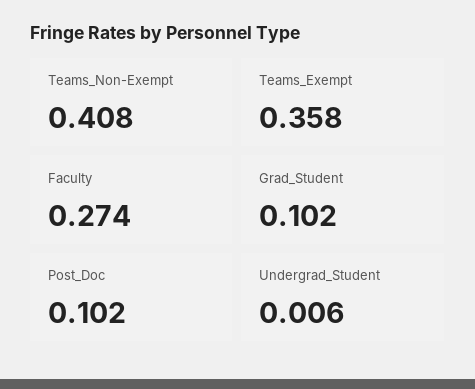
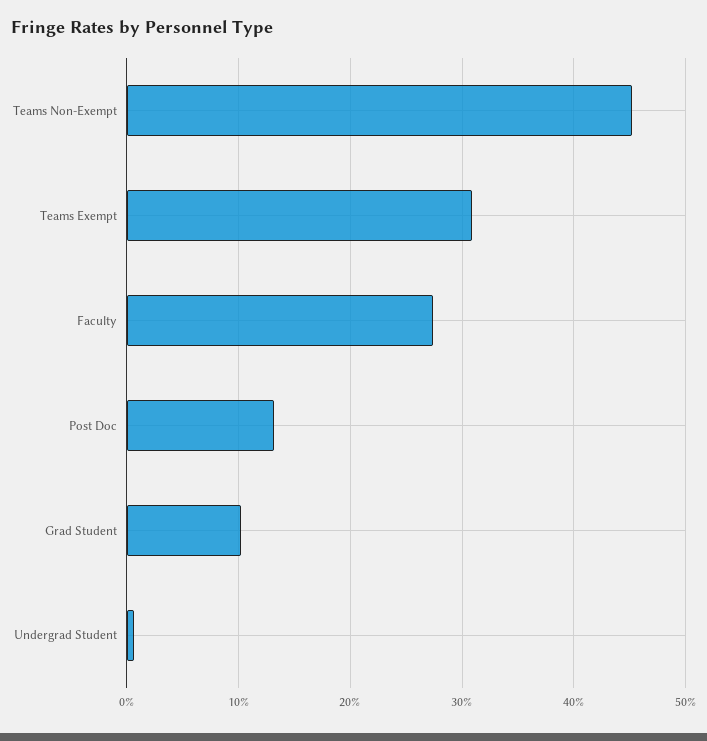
Teams_Non-Exempt: 0.408 -> 0.45
Teams_Exempt: 0.358 -> 0.31
Post_Doc: 0.102 -> 0.13

